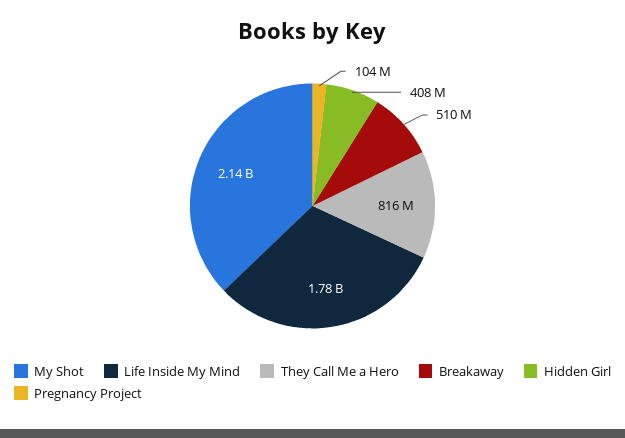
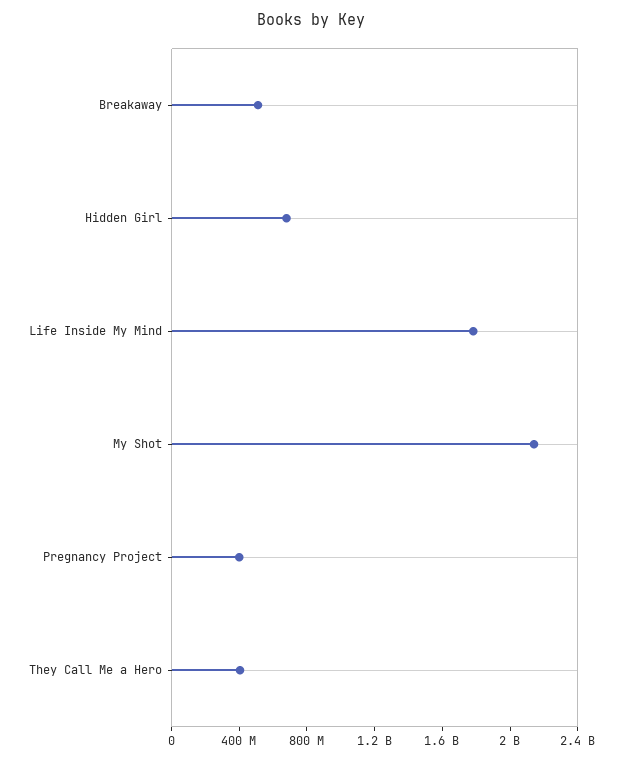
They Call Me a Hero: 816000000 -> 400000000
Hidden Girl: 408000000 -> 700000000
Pregnancy Project: 104000000 -> 400000000

